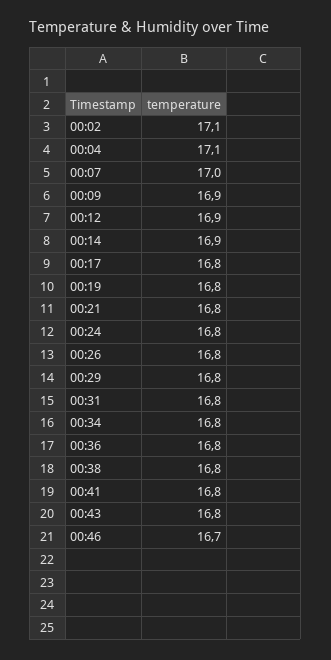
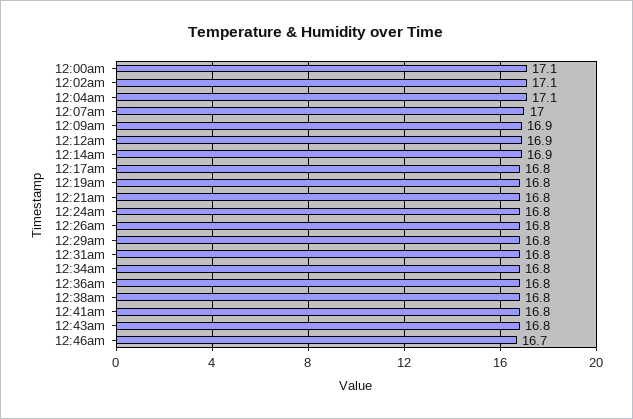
12:00am: none -> 17.1

